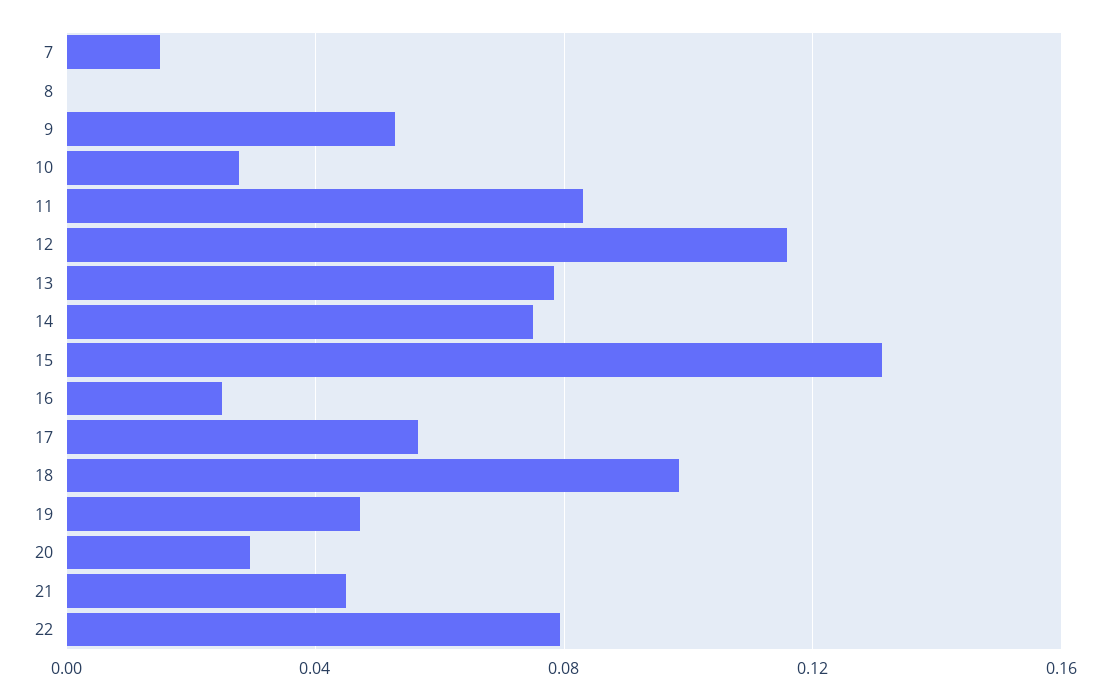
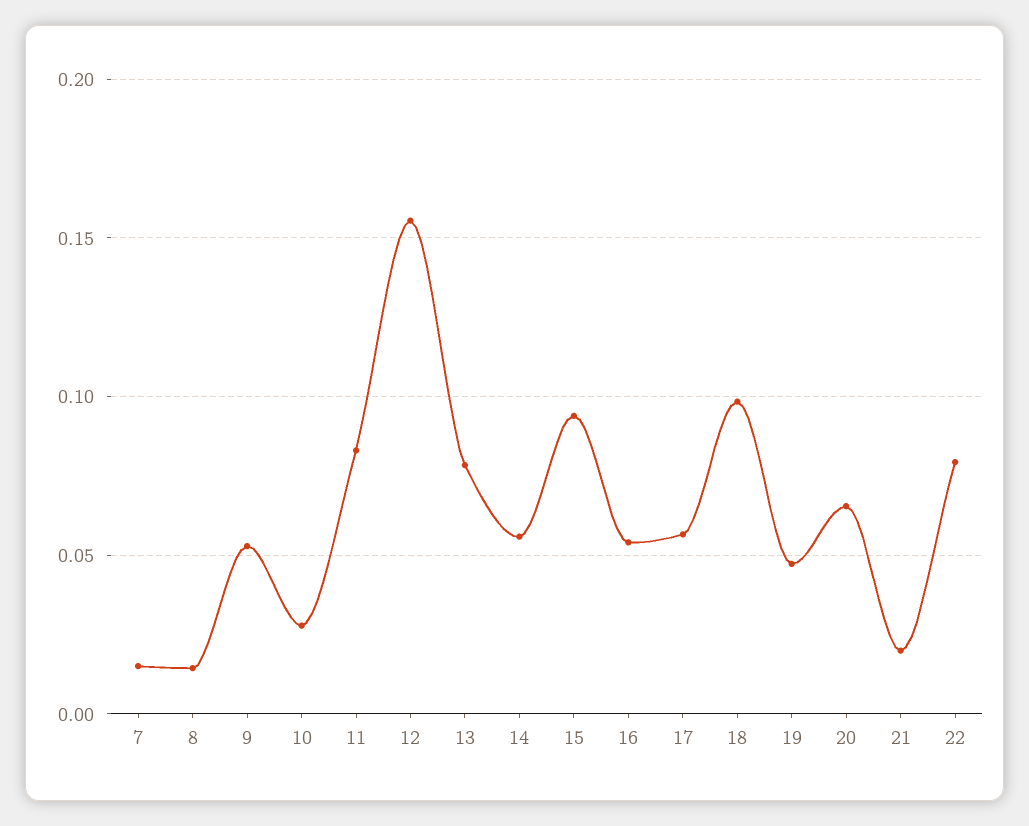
8: 0 -> 0.015
12: 0.115 -> 0.155
14: 0.075 -> 0.055
15: 0.13 -> 0.095
16: 0.025 -> 0.055
20: 0.03 -> 0.065
21: 0.045 -> 0.02

